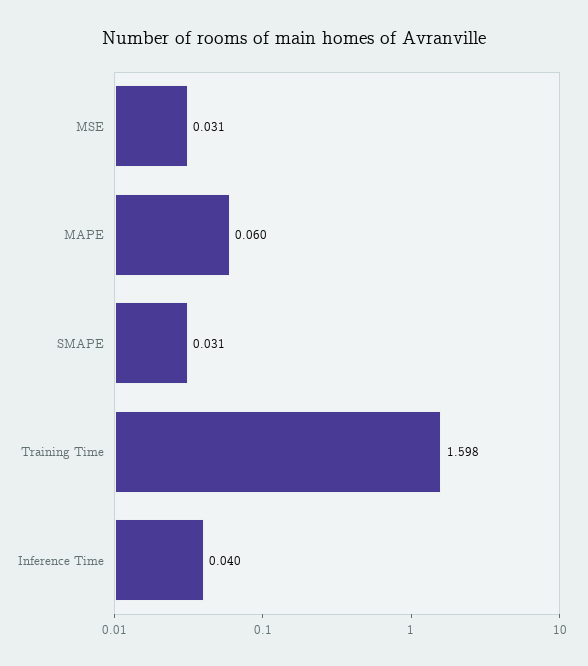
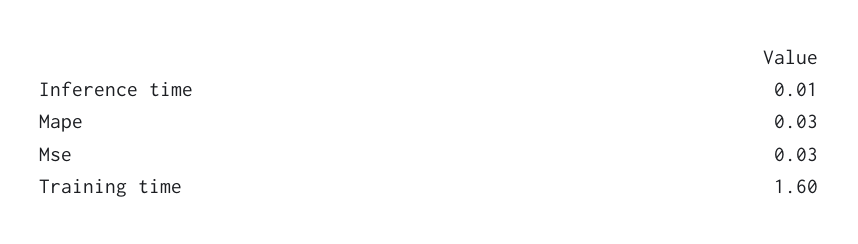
MAPE: 0.06 -> 0.03
SMAPE: 0.031 -> none
Inference Time: 0.04 -> 0.01

